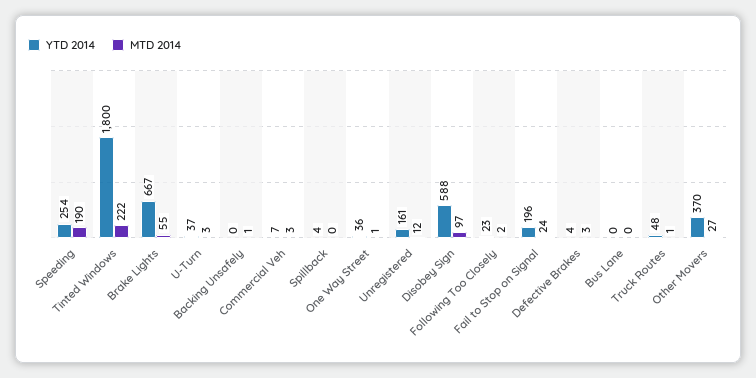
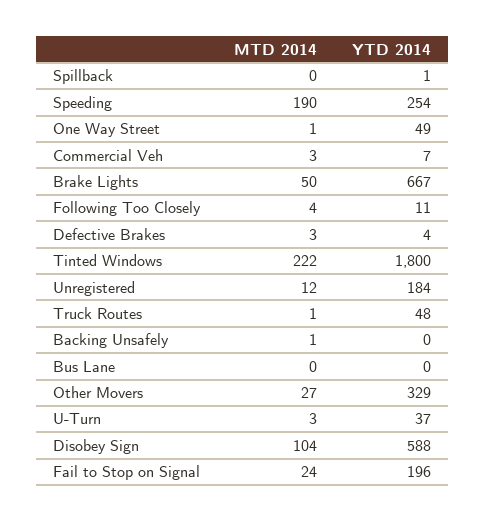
MTD 2014, Brake Lights: 55 -> 50
YTD 2014, Spillback: 4 -> 1
YTD 2014, One Way Street: 36 -> 49
YTD 2014, Unregistered: 161 -> 184
MTD 2014, Disobey Sign: 97 -> 104
YTD 2014, Following Too Closely: 23 -> 11
MTD 2014, Following Too Closely: 2 -> 4
YTD 2014, Other Movers: 370 -> 329

